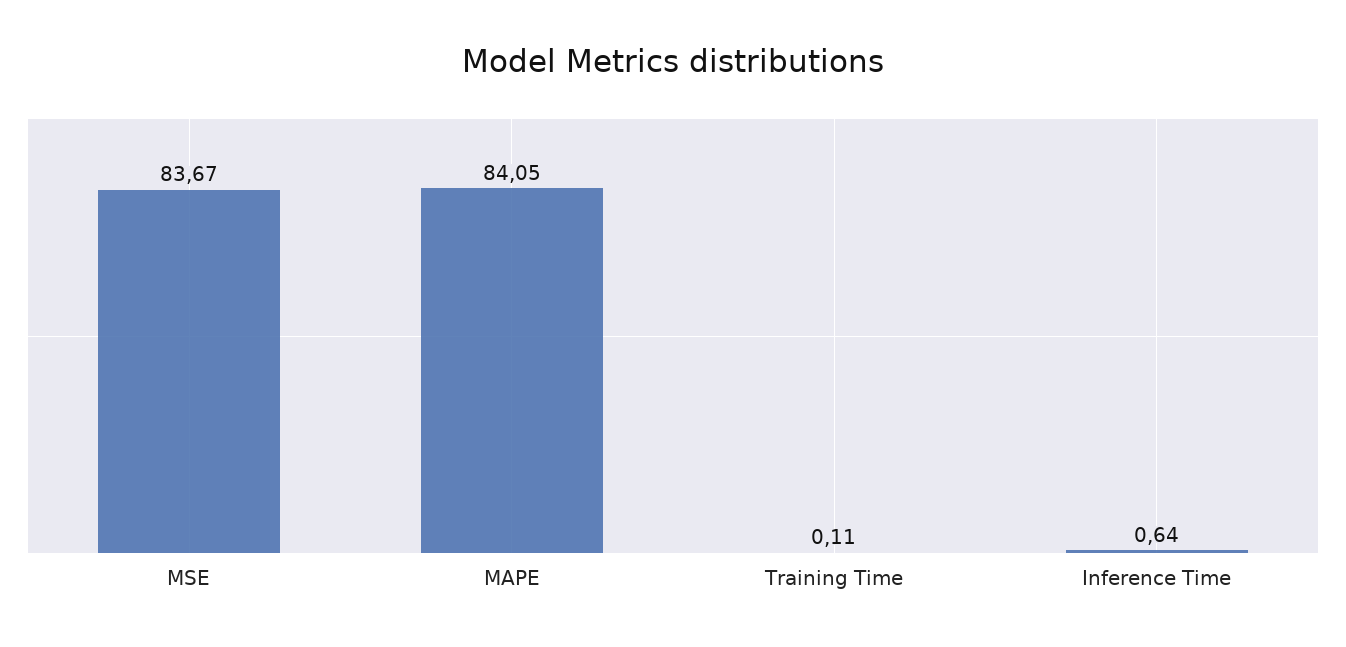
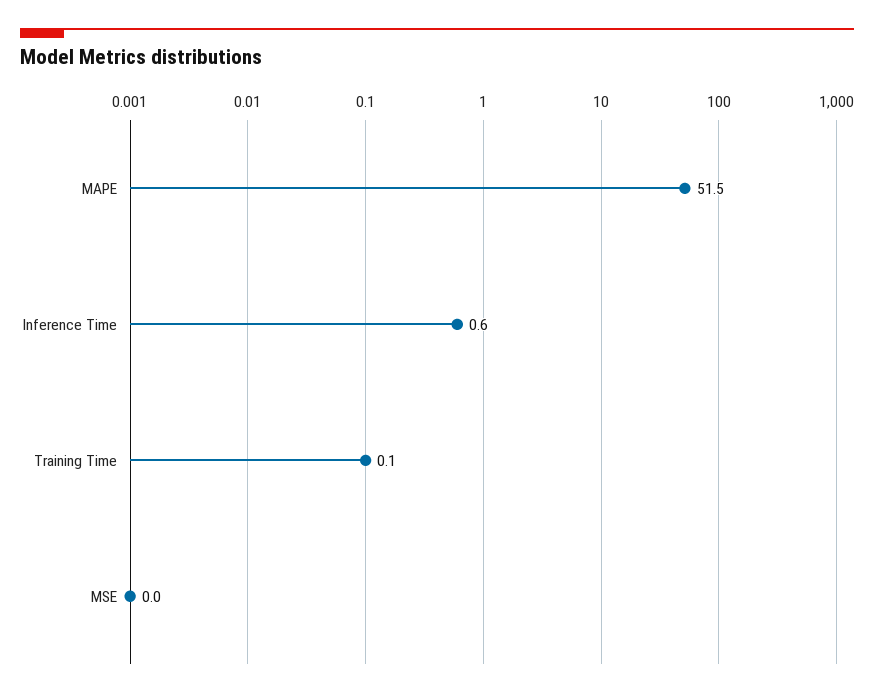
MSE: 83.67 -> 0
MAPE: 84.05 -> 51.5

